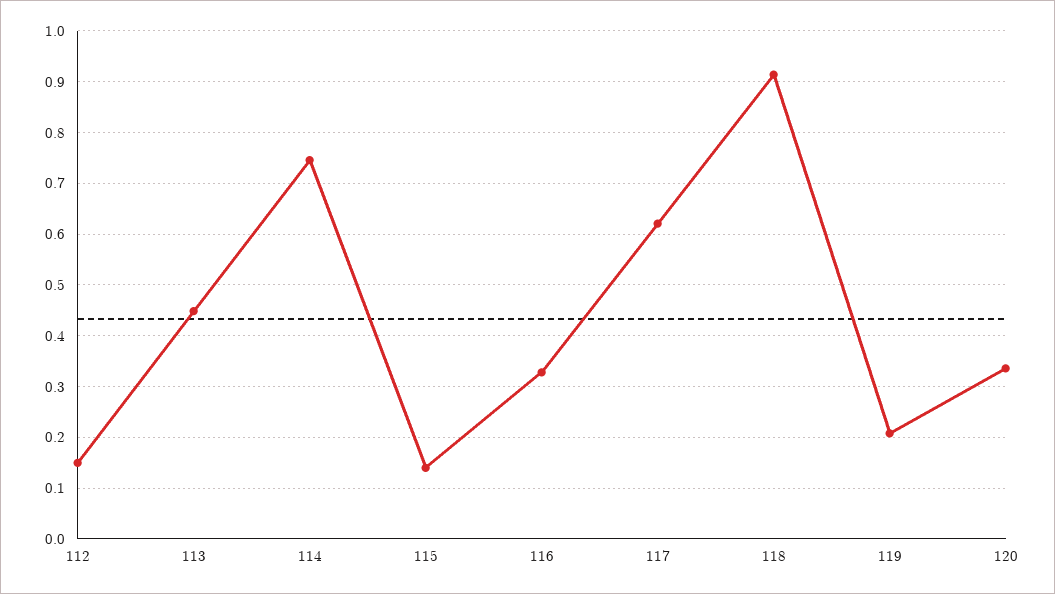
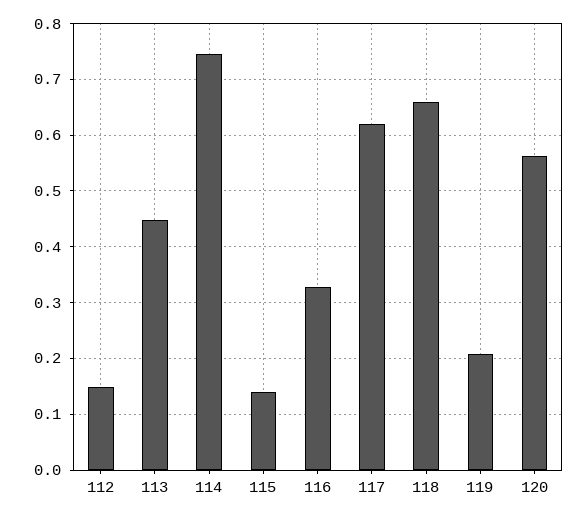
118: 0.92 -> 0.66
120: 0.34 -> 0.56

